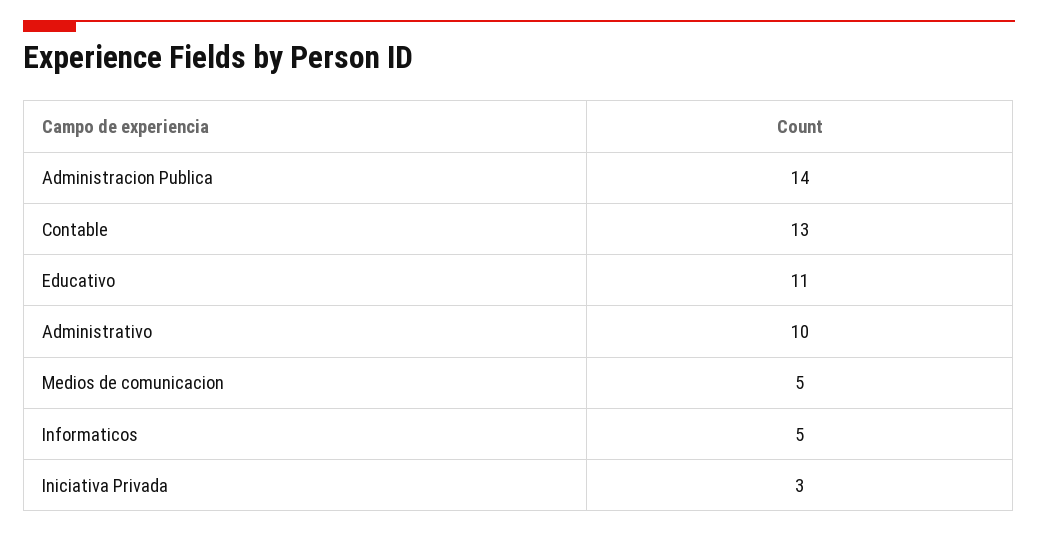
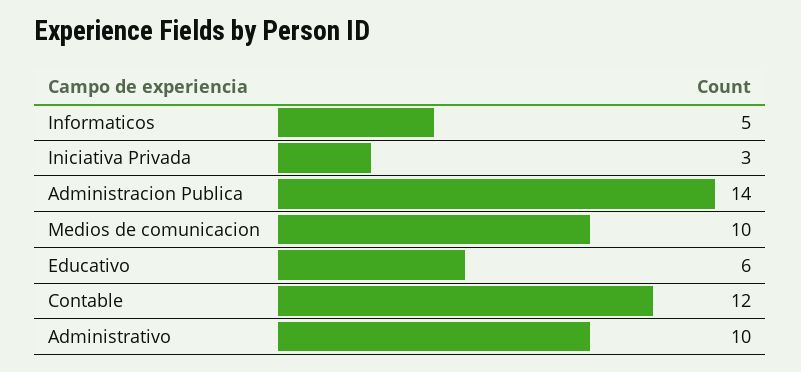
Contable: 13 -> 12
Educativo: 11 -> 6
Medios de comunicacion: 5 -> 10

